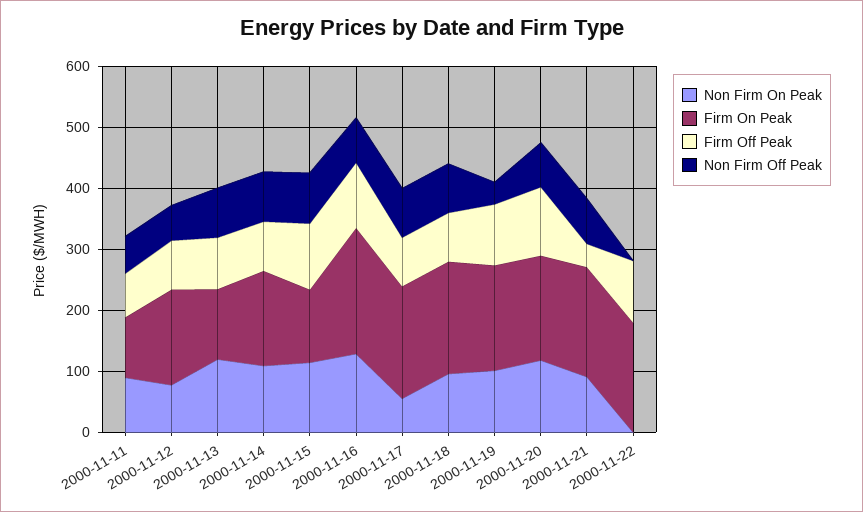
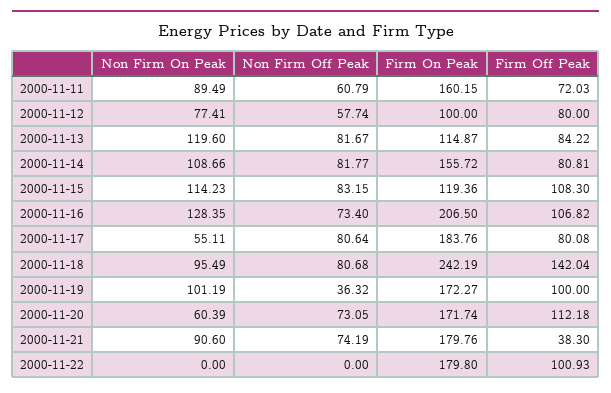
Firm On Peak, 2000-11-11: 100 -> 160.15
Firm On Peak, 2000-11-12: 160 -> 100
Firm On Peak, 2000-11-18: 180 -> 242.19
Firm Off Peak, 2000-11-18: 80 -> 142.04
Non Firm On Peak, 2000-11-20: 120 -> 60.39

